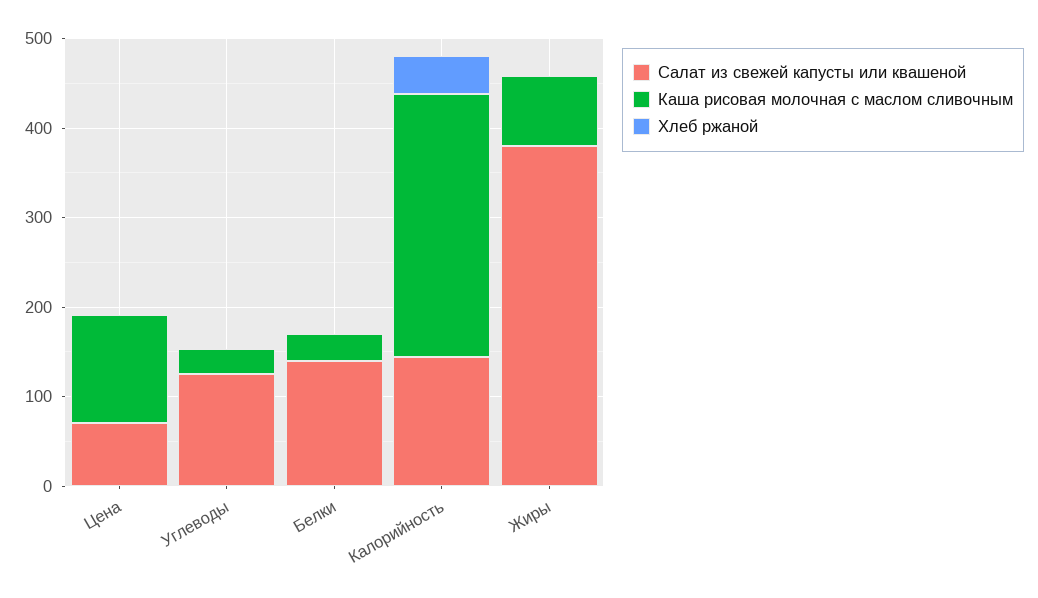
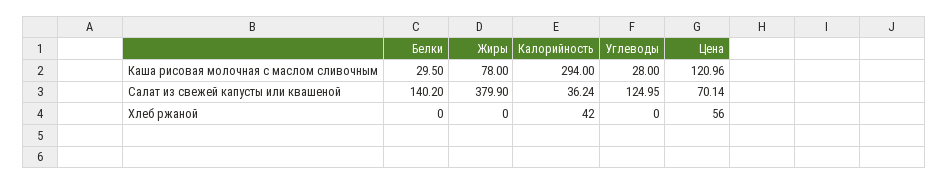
Хлеб ржаной, Цена: 0 -> 56
Салат из свежей капусты или квашеной, Калорийность: 140 -> 36.24

